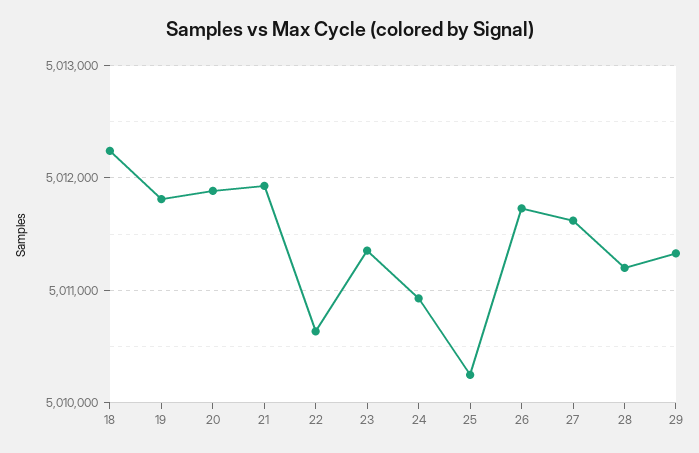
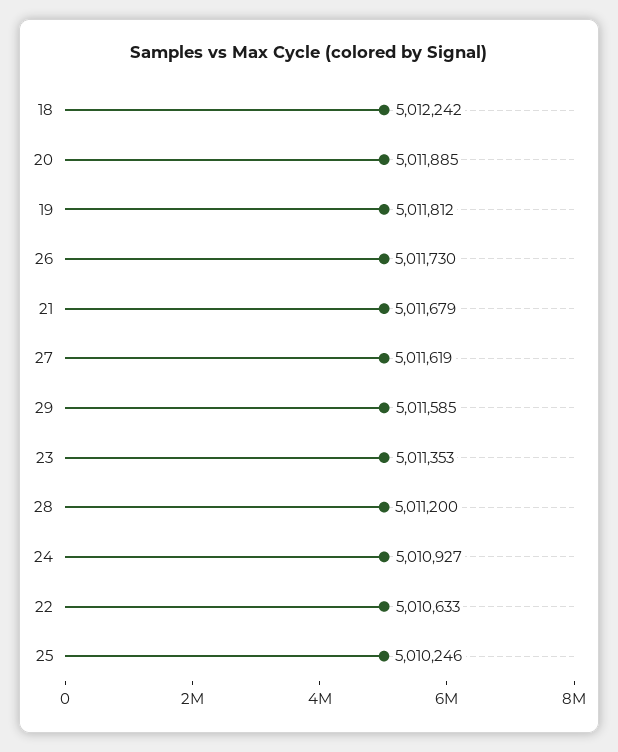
21: 5011900 -> 5011679
29: 5011300 -> 5011585

